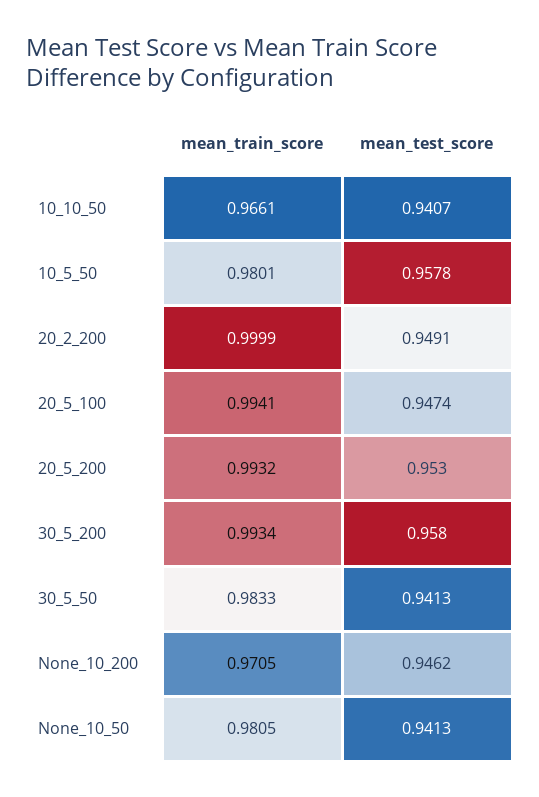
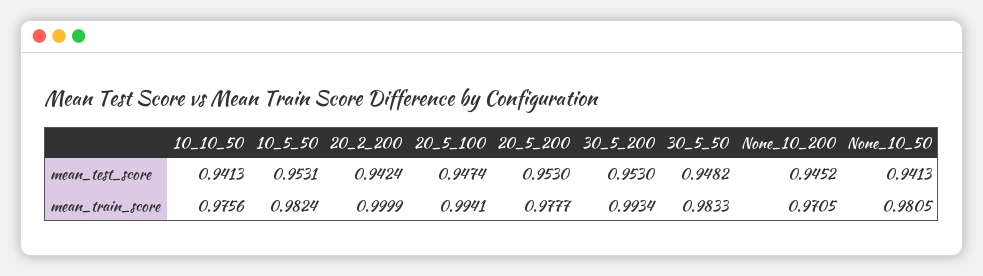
mean_train_score, 10_10_50: 0.9661 -> 0.9756
mean_test_score, 10_10_50: 0.9407 -> 0.9413
mean_train_score, 10_5_50: 0.9801 -> 0.9824
mean_test_score, 10_5_50: 0.9578 -> 0.9531
mean_test_score, 20_2_200: 0.9491 -> 0.9424
mean_train_score, 20_5_200: 0.9932 -> 0.9777
mean_test_score, 30_5_200: 0.958 -> 0.953
mean_test_score, 30_5_50: 0.9413 -> 0.9482
mean_test_score, None_10_200: 0.9462 -> 0.9452

